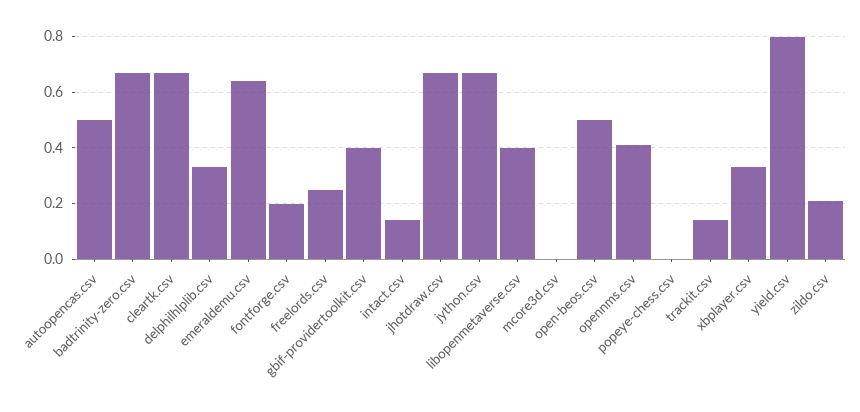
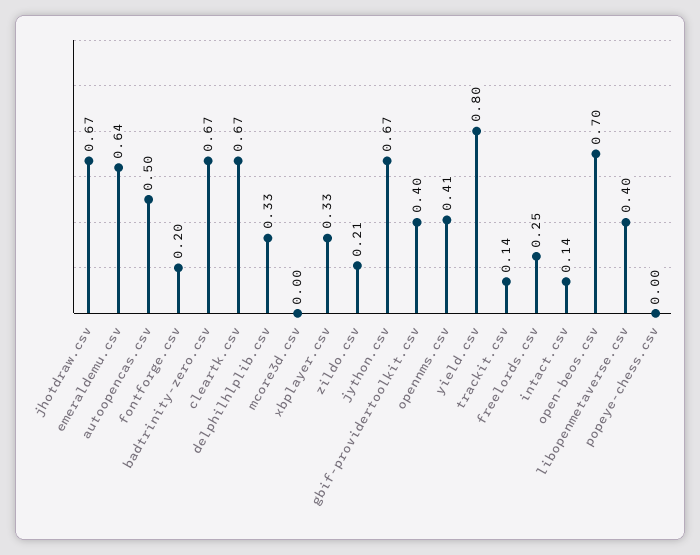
open-beos.csv: 0.5 -> 0.7

